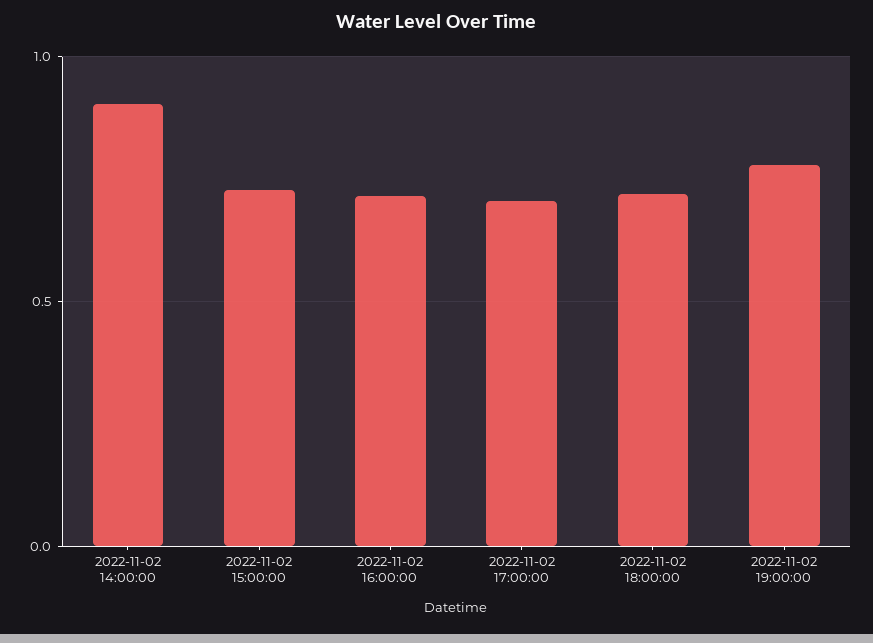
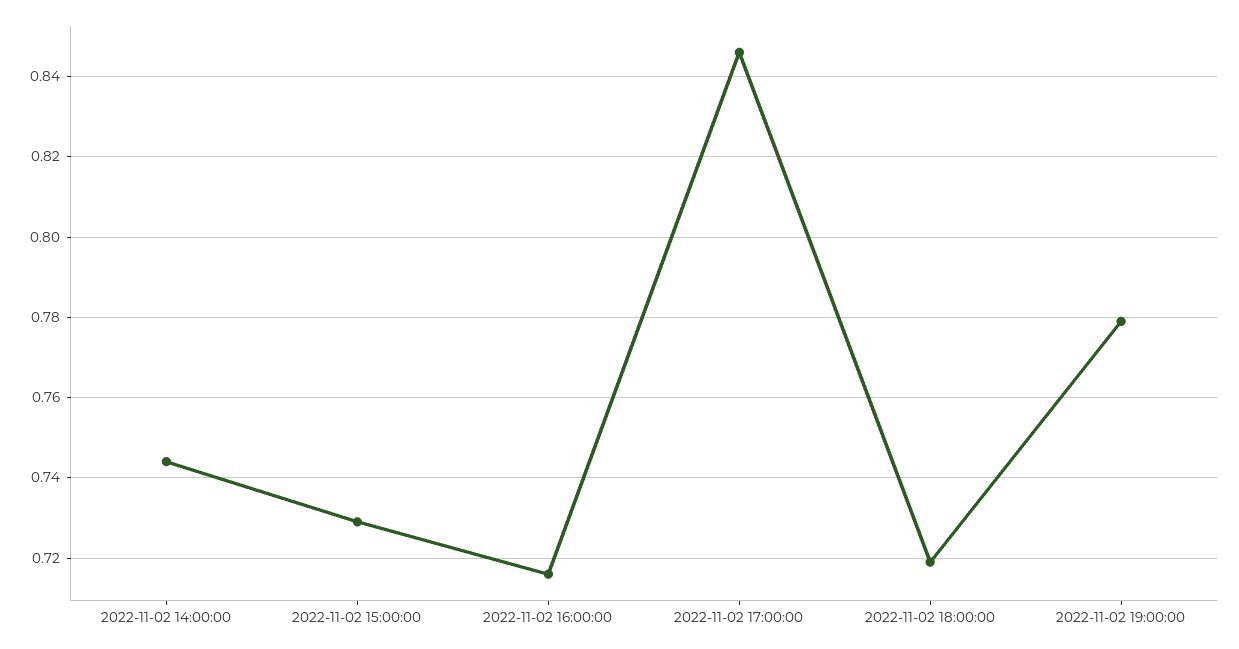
2022-11-02 14:00:00: 0.9 -> 0.745
2022-11-02 17:00:00: 0.7 -> 0.845

